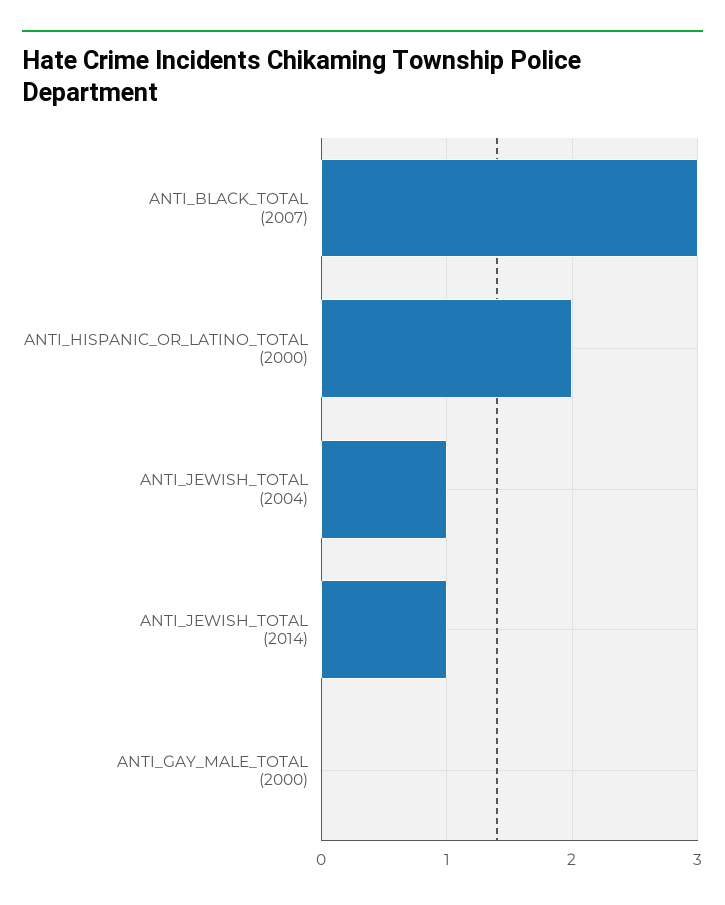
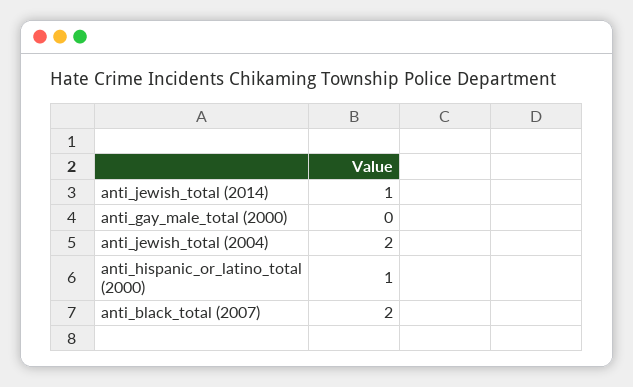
ANTI_BLACK_TOTAL (2007): 3 -> 2
ANTI_HISPANIC_OR_LATINO_TOTAL (2000): 2 -> 1
ANTI_JEWISH_TOTAL (2004): 1 -> 2

